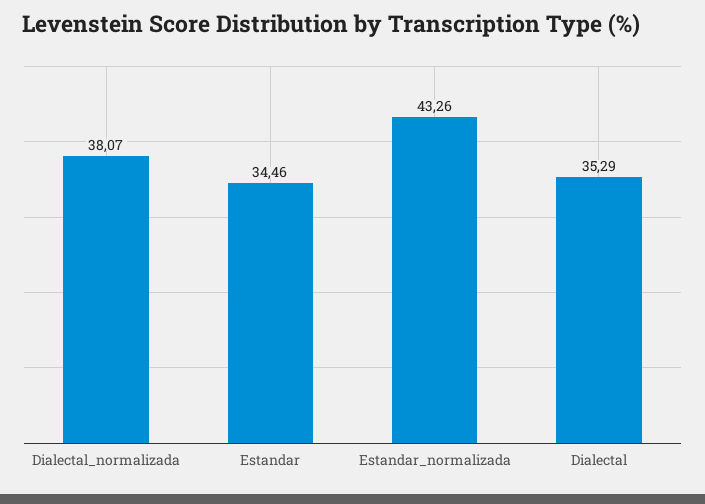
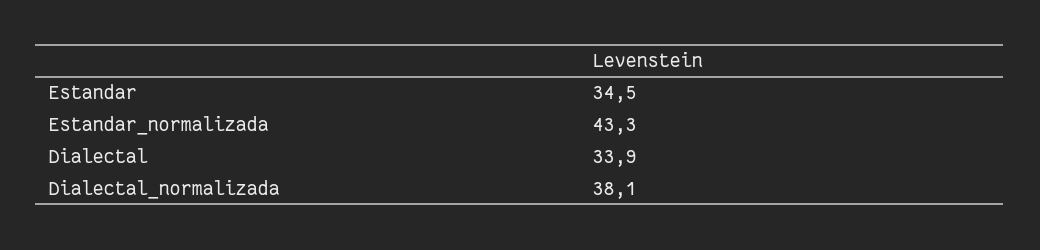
Dialectal: 35.29 -> 33.9

